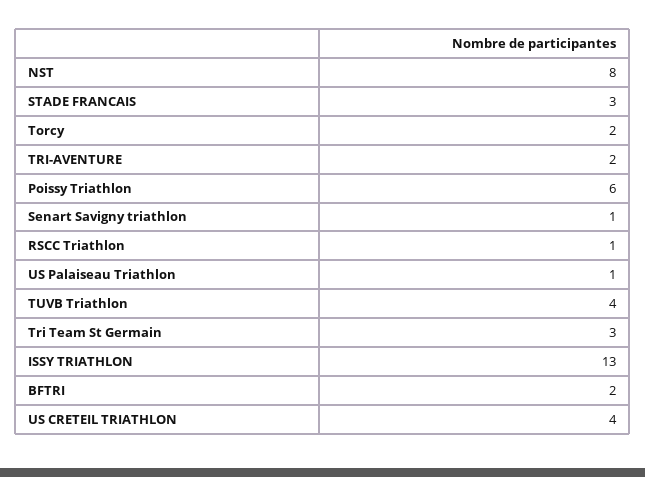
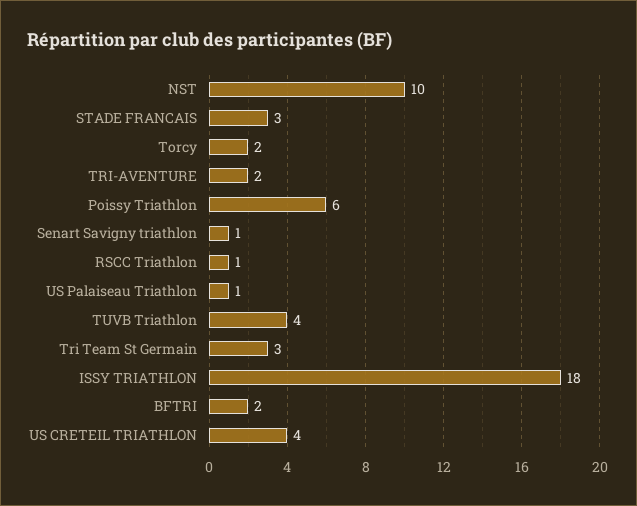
NST: 8 -> 10
ISSY TRIATHLON: 13 -> 18

